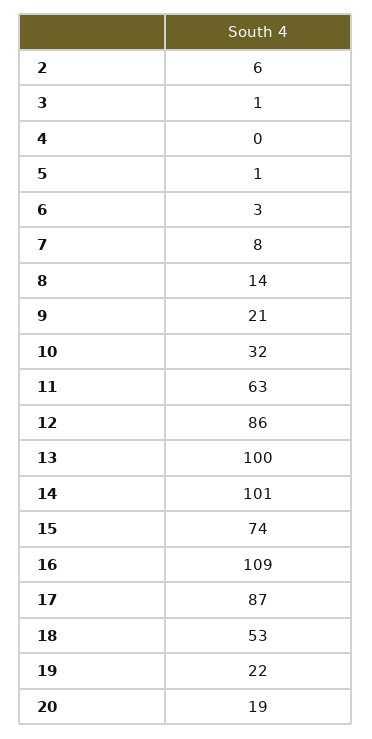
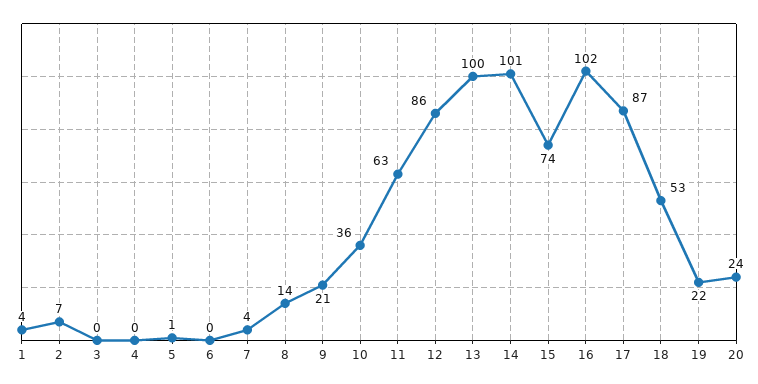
2: 6 -> 7
3: 1 -> 0
6: 3 -> 0
7: 8 -> 4
10: 32 -> 36
16: 109 -> 102
20: 19 -> 24
1: none -> 4

